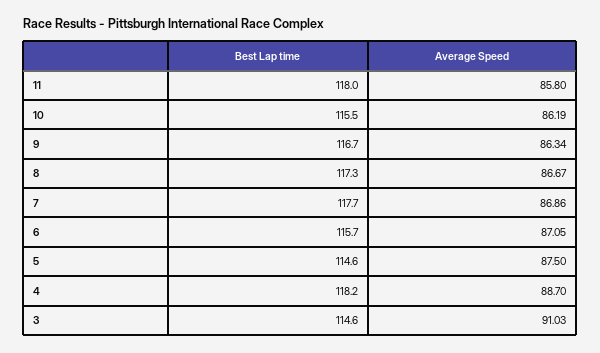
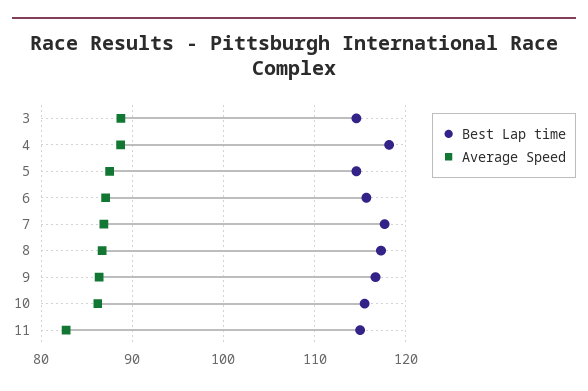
Best Lap time, 11: 118 -> 115
Average Speed, 11: 85.8 -> 83
Average Speed, 3: 91.03 -> 89

